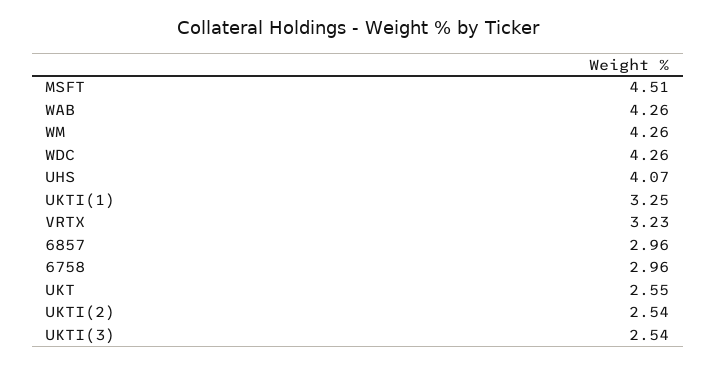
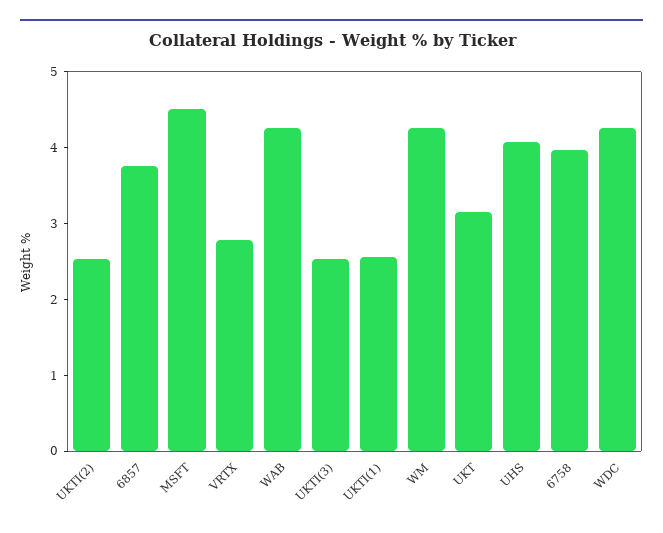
UKTI(1): 3.25 -> 2.6
VRTX: 3.23 -> 2.8
6857: 2.96 -> 3.8
6758: 2.96 -> 4
UKT: 2.55 -> 3.2

